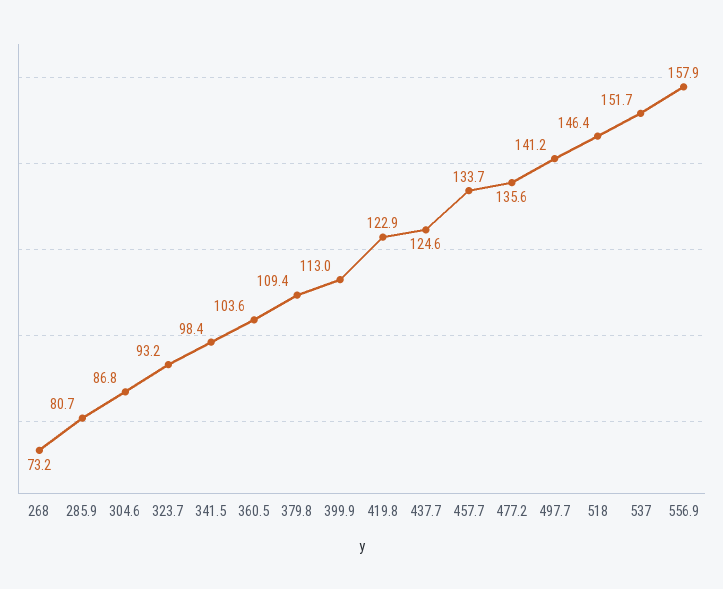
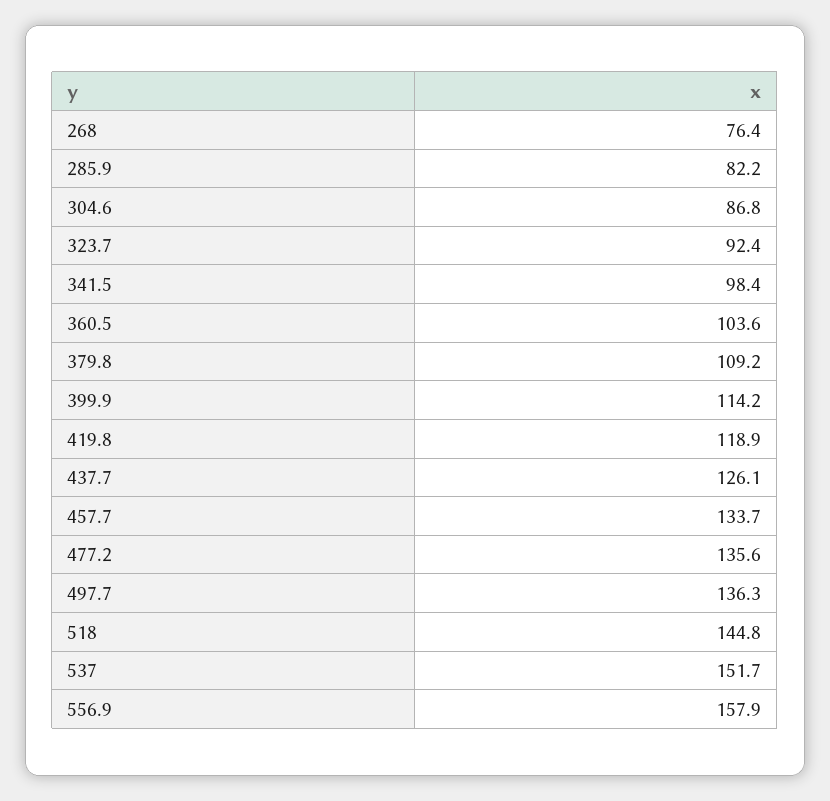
268: 73.2 -> 76.4
285.9: 80.7 -> 82.2
323.7: 93.2 -> 92.4
379.8: 109.4 -> 109.2
399.9: 113 -> 114.2
419.8: 122.9 -> 118.9
437.7: 124.6 -> 126.1
497.7: 141.2 -> 136.3
518: 146.4 -> 144.8

